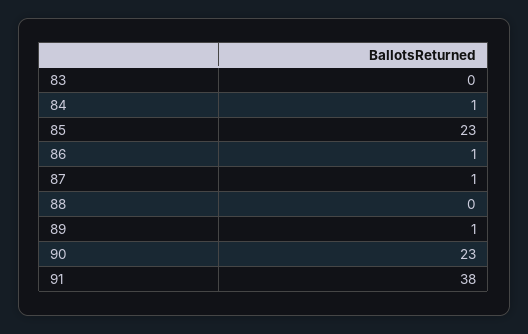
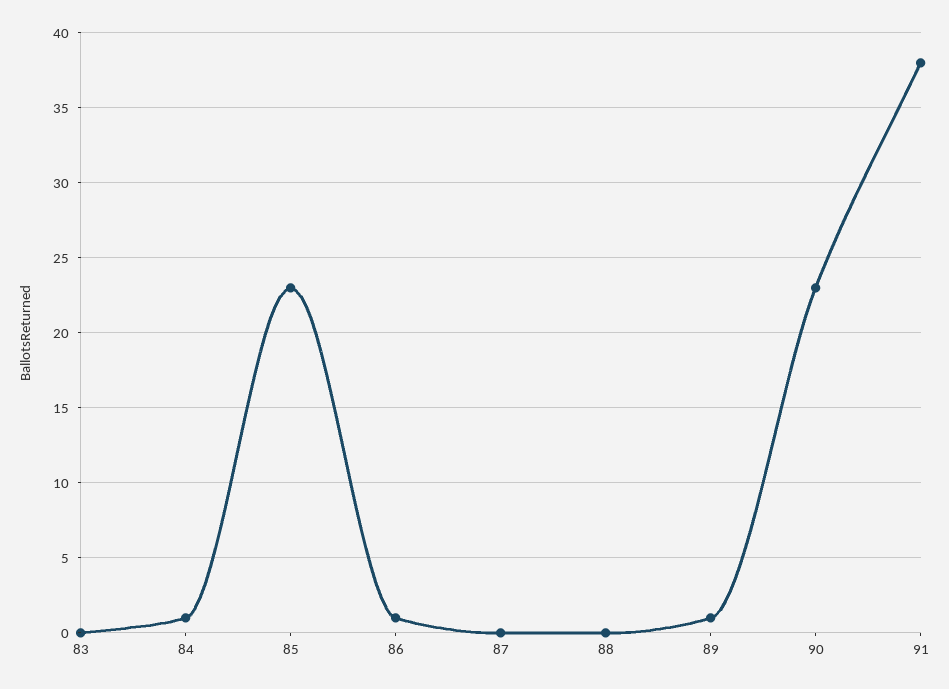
87: 1 -> 0

